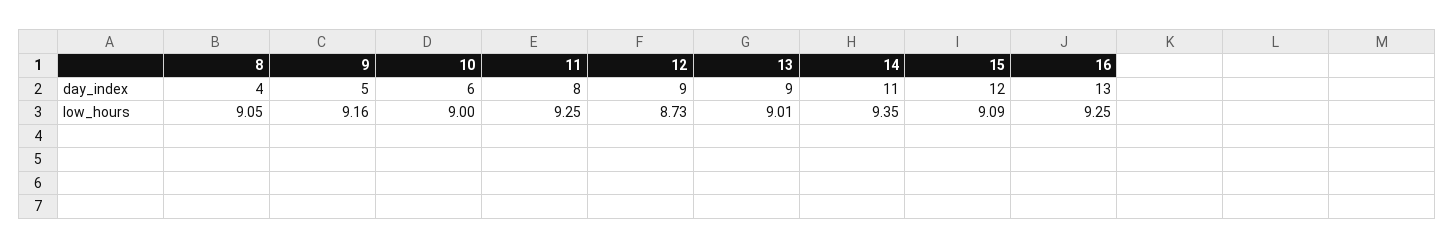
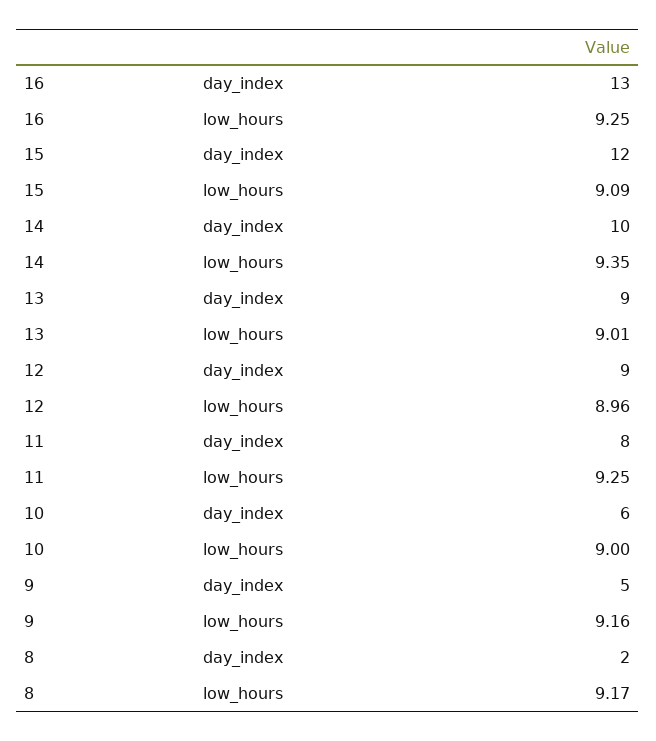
8, day_index: 4 -> 2
14, day_index: 11 -> 10
8, low_hours: 9.05 -> 9.17
12, low_hours: 8.73 -> 8.96

